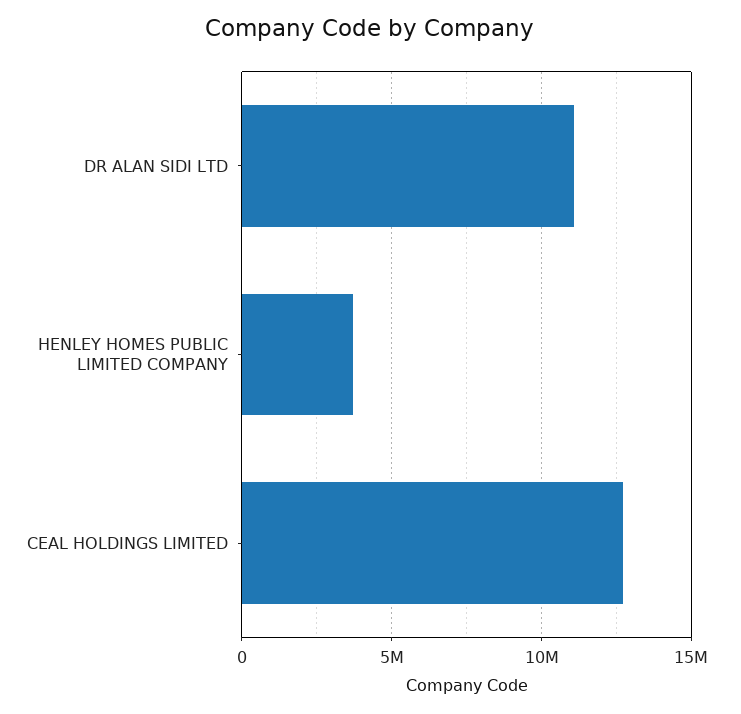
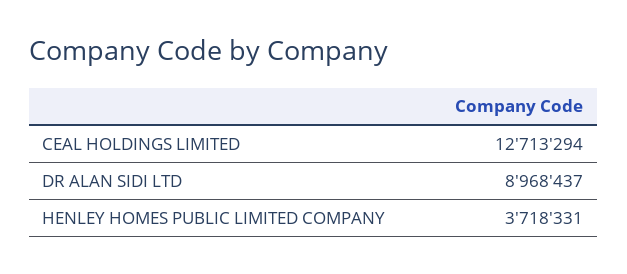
DR ALAN SIDI LTD: 11000000 -> 8968437

